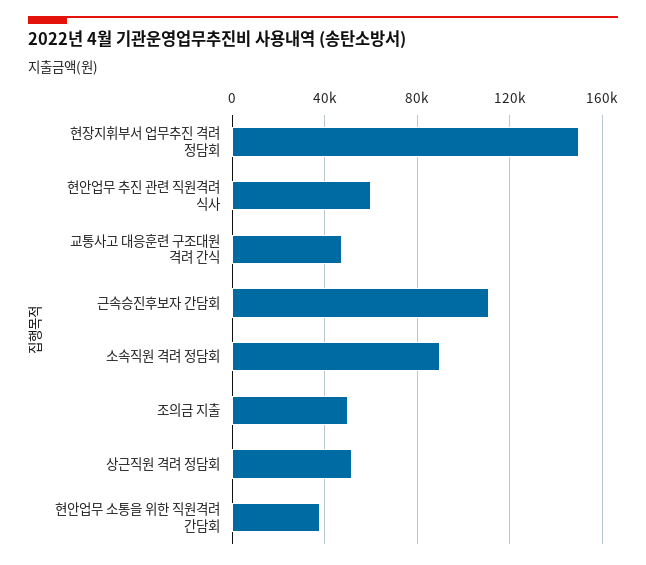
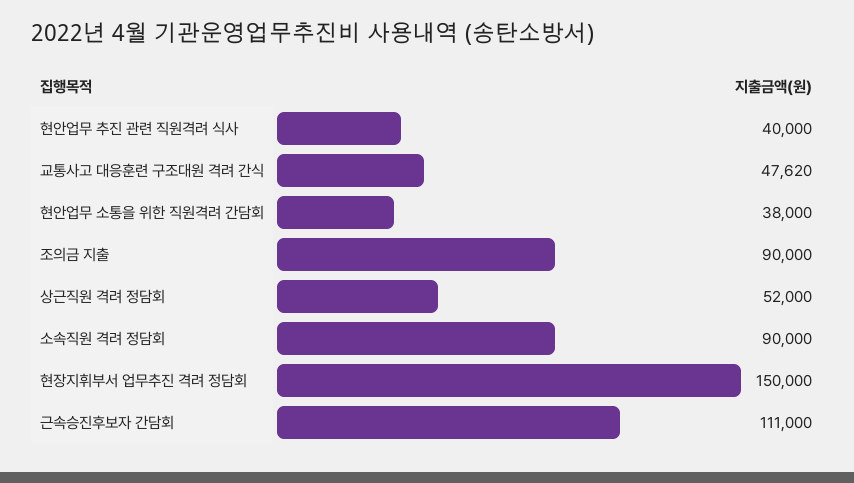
현안업무 추진 관련 직원격려 식사: 60000 -> 40000
조의금 지출: 50000 -> 90000

